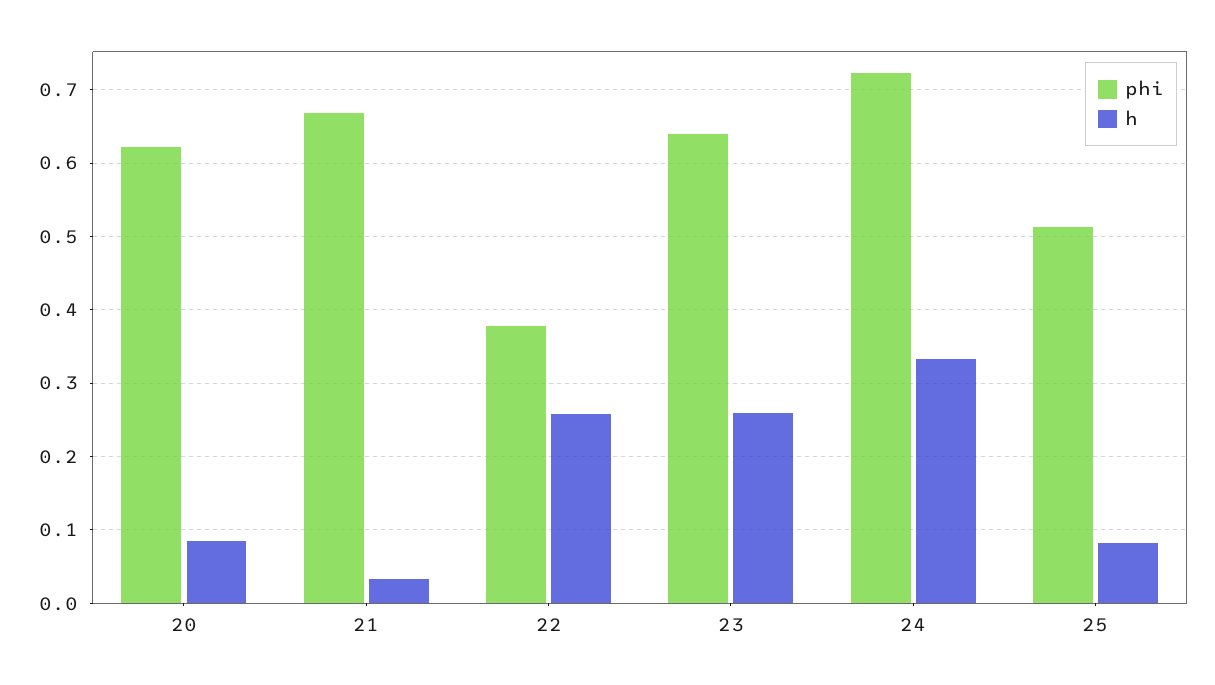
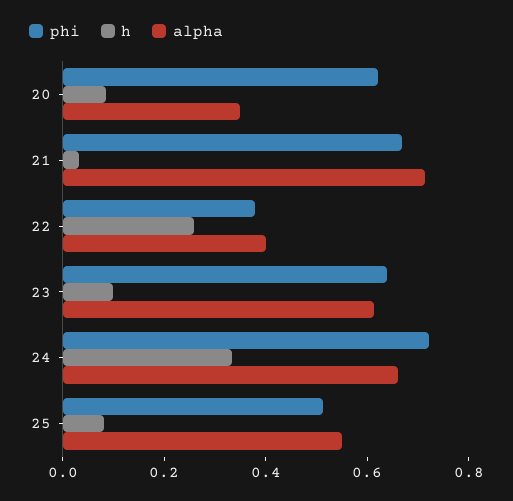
h, 23: 0.26 -> 0.1
alpha, 20: none -> 0.35
alpha, 21: none -> 0.7
alpha, 22: none -> 0.4
alpha, 23: none -> 0.6
alpha, 24: none -> 0.65
alpha, 25: none -> 0.55

